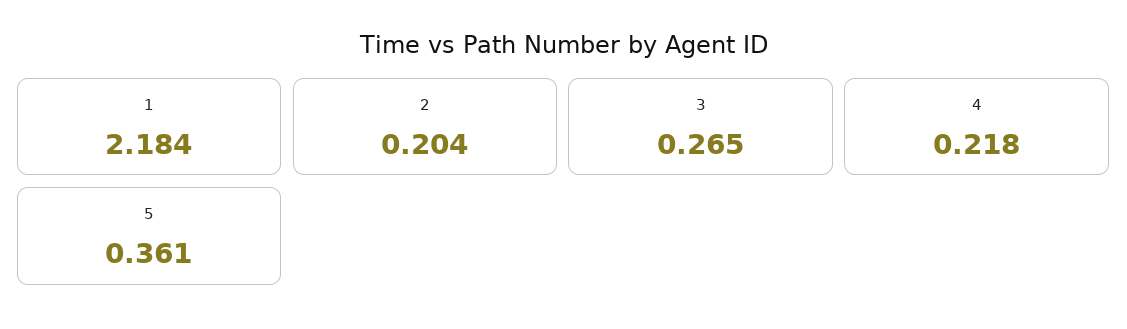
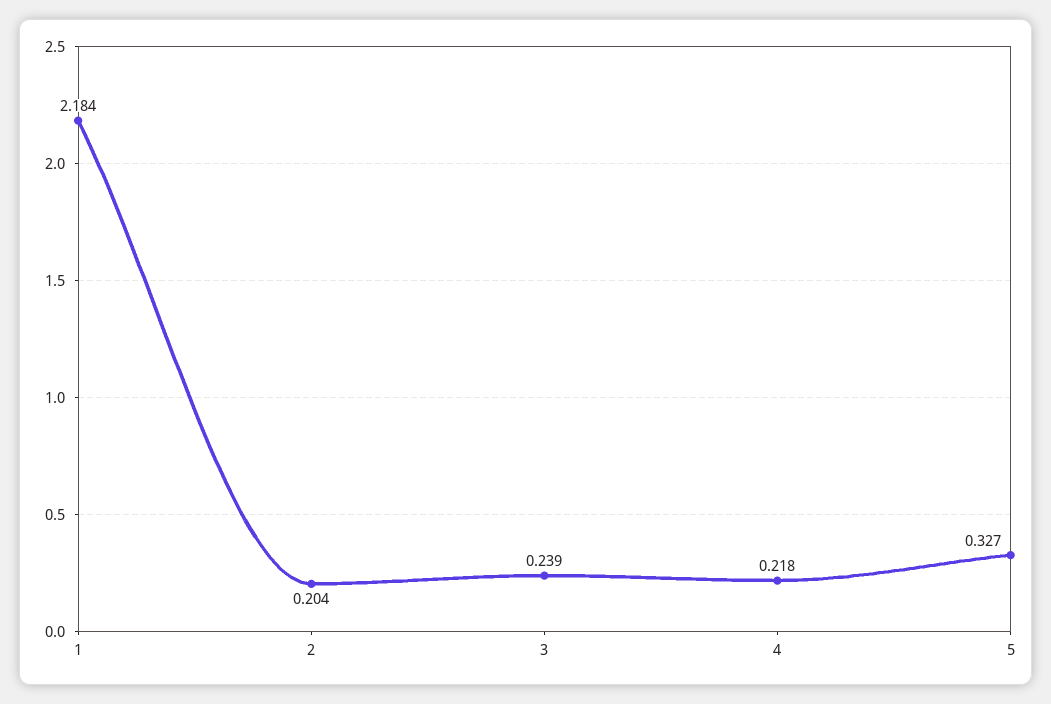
3: 0.265 -> 0.239
5: 0.361 -> 0.327

